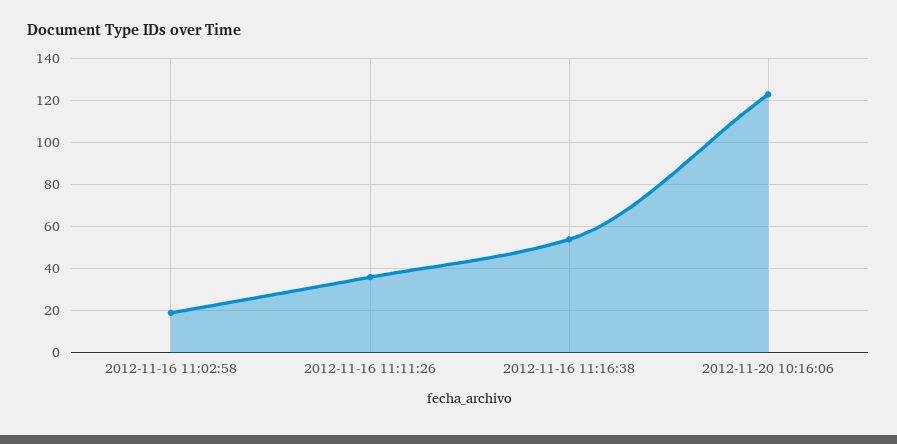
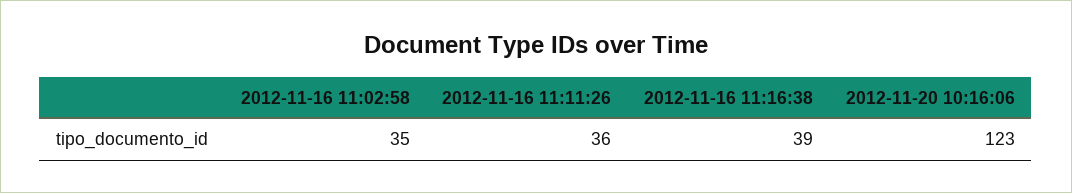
2012-11-16 11:02:58: 20 -> 35
2012-11-16 11:16:38: 55 -> 39

